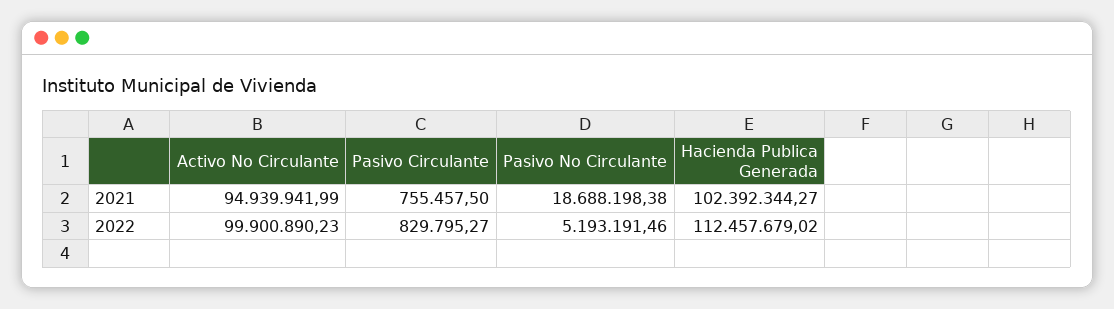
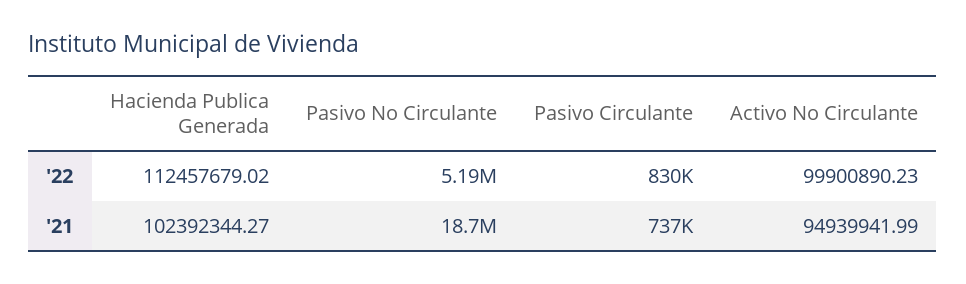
Pasivo Circulante, 2021: 755457.5 -> 737000

